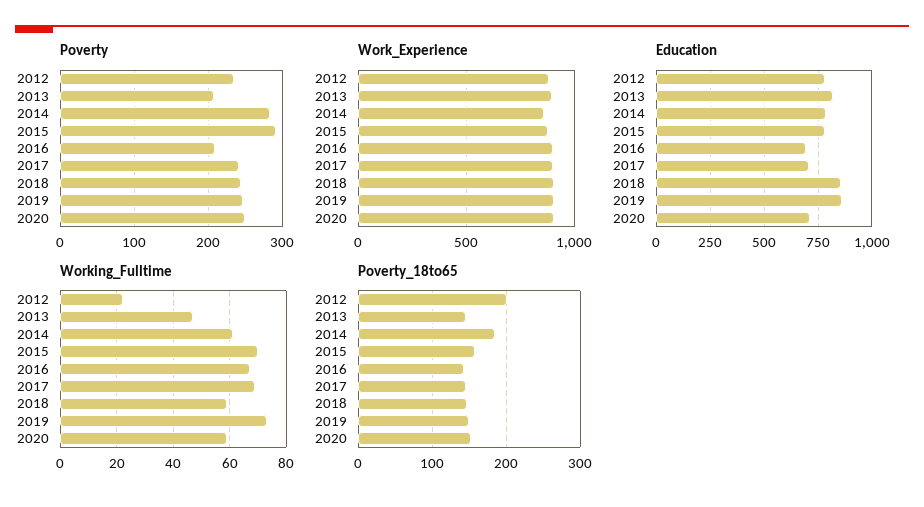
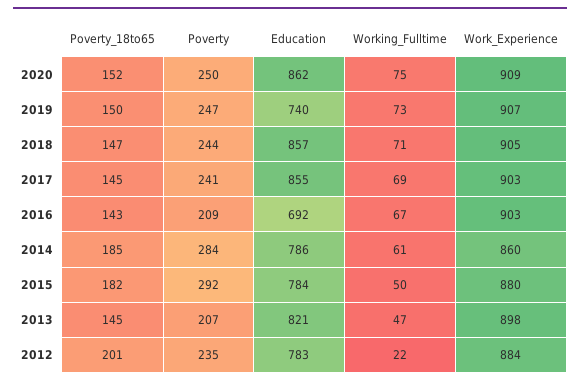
Education, 2017: 700 -> 855
Education, 2019: 850 -> 740
Education, 2020: 700 -> 862
Working_Fulltime, 2015: 70 -> 50
Working_Fulltime, 2018: 60 -> 71
Working_Fulltime, 2020: 60 -> 75
Poverty_18to65, 2015: 160 -> 182

